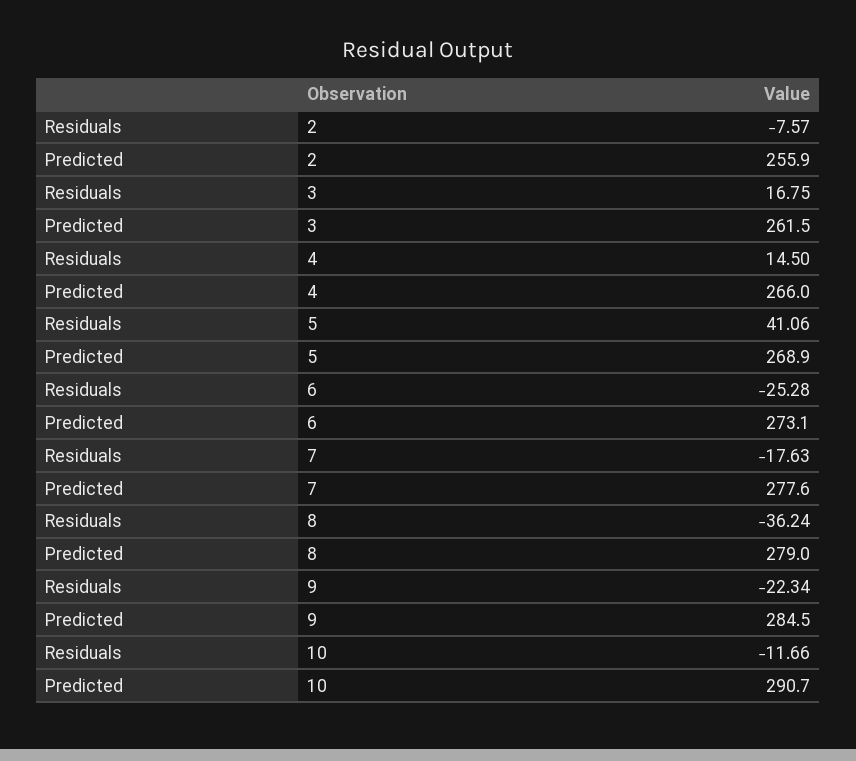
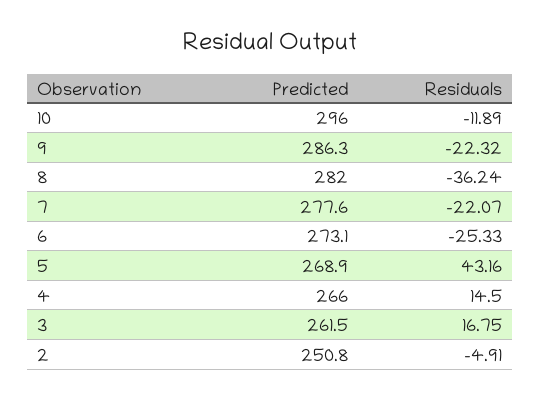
Residuals, 2: -7.57 -> -4.91
Predicted, 2: 255.9 -> 250.8
Residuals, 5: 41.06 -> 43.16
Residuals, 6: -25.28 -> -25.33
Residuals, 7: -17.63 -> -22.07
Predicted, 8: 279 -> 282
Residuals, 9: -22.34 -> -22.32
Predicted, 9: 284.5 -> 286.3
Residuals, 10: -11.66 -> -11.89
Predicted, 10: 290.7 -> 296

